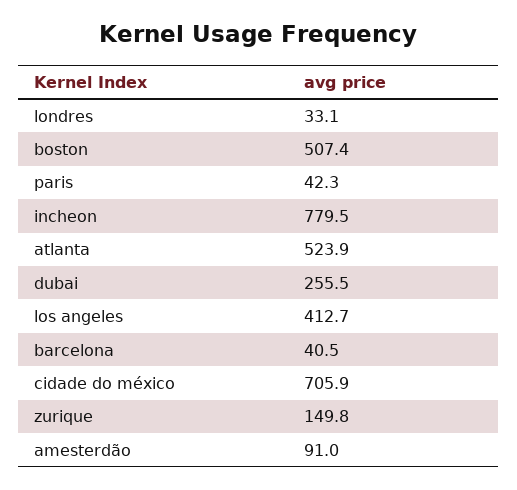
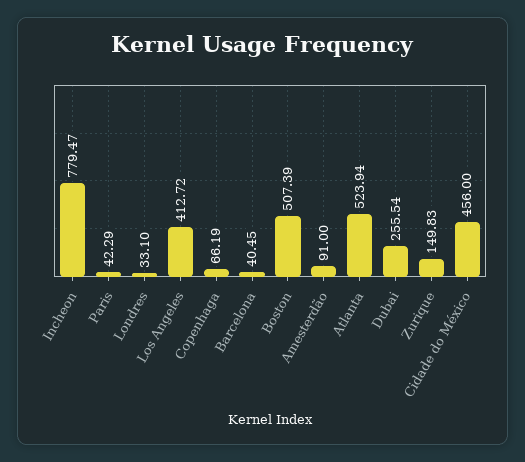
cidade do méxico: 705.9 -> 456
Copenhaga: none -> 66.19

